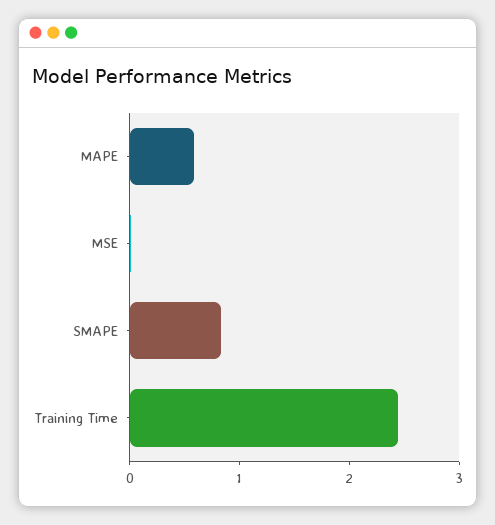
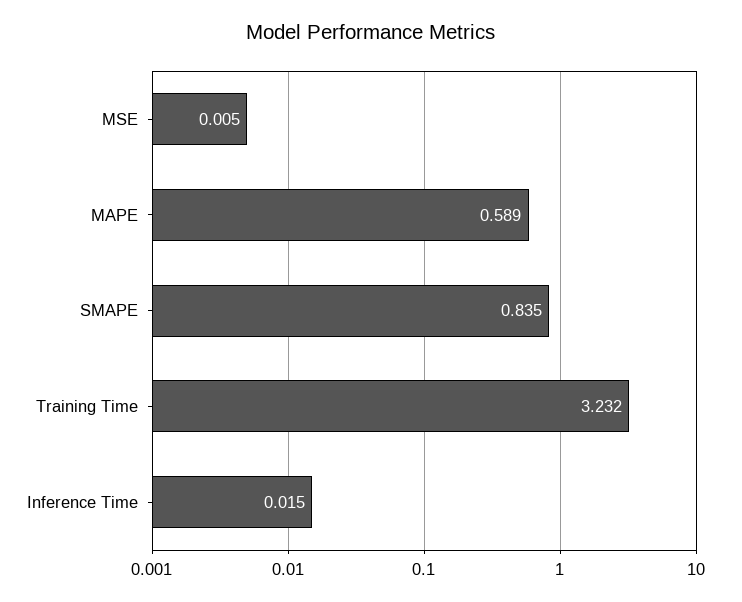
Training Time: 2.4 -> 3.232
Inference Time: none -> 0.015

